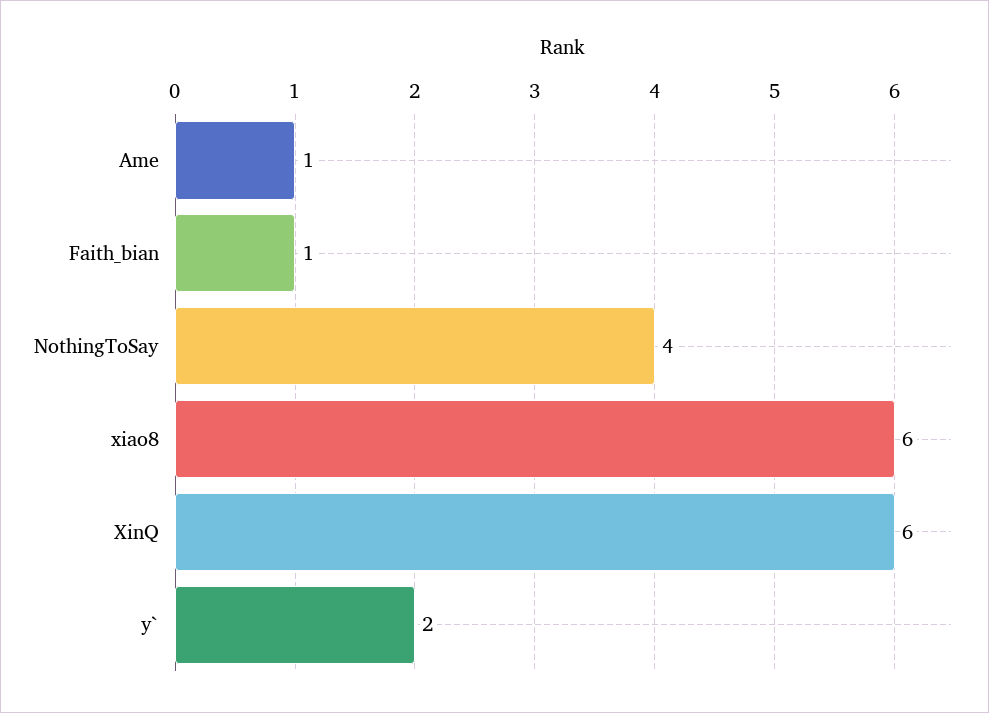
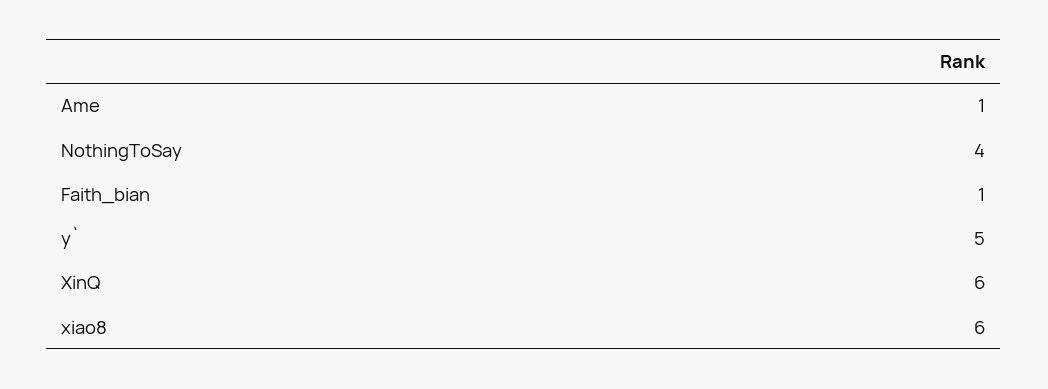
y`: 2 -> 5

